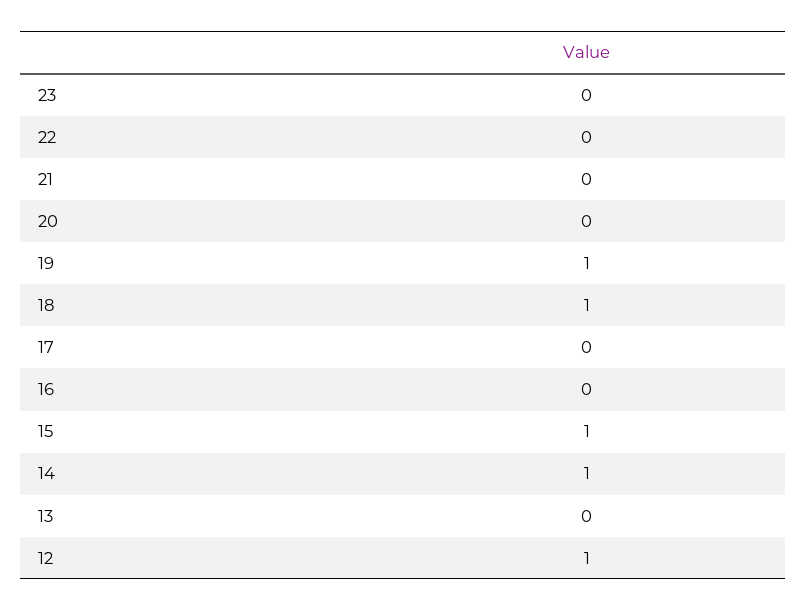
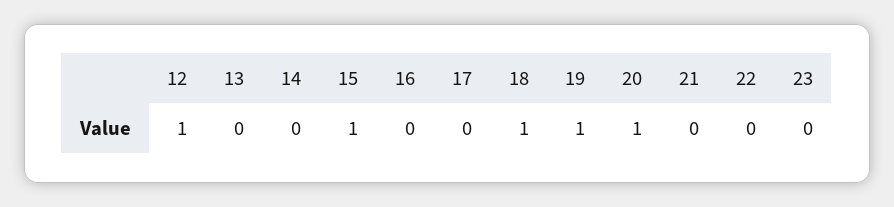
20: 0 -> 1
14: 1 -> 0

